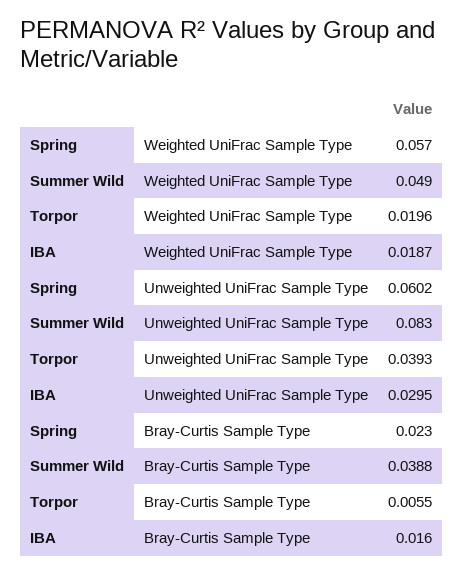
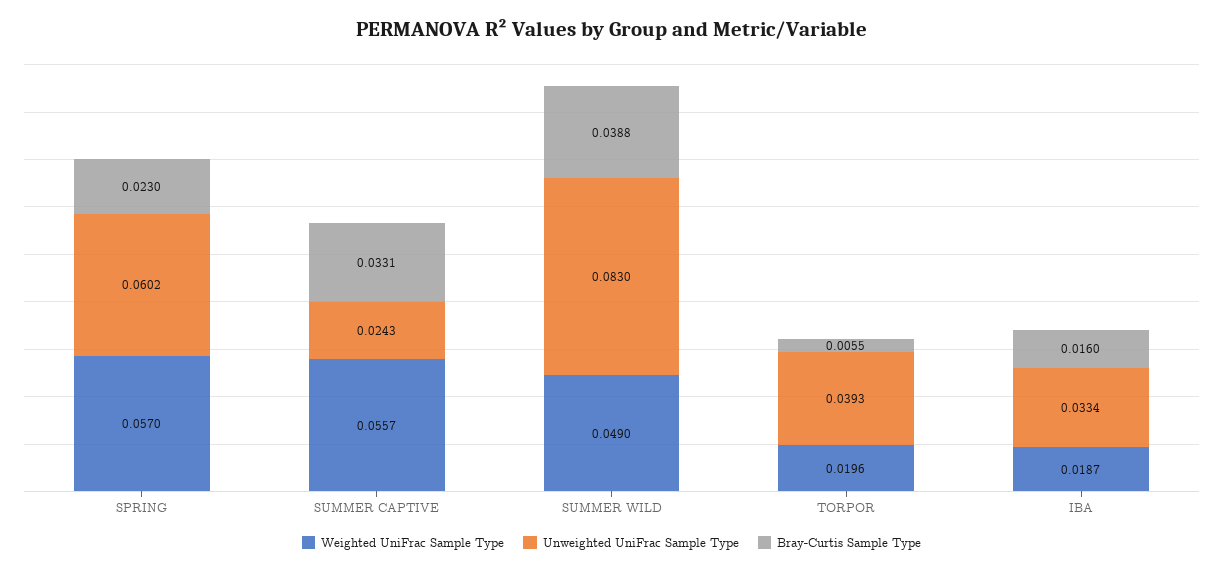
Unweighted UniFrac Sample Type, IBA: 0.0295 -> 0.0334
Weighted UniFrac Sample Type, SUMMER CAPTIVE: none -> 0.0557
Unweighted UniFrac Sample Type, SUMMER CAPTIVE: none -> 0.0243
Bray-Curtis Sample Type, SUMMER CAPTIVE: none -> 0.0331

